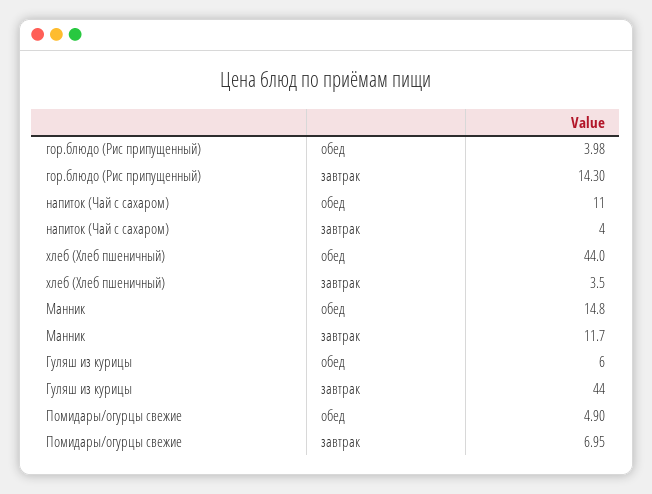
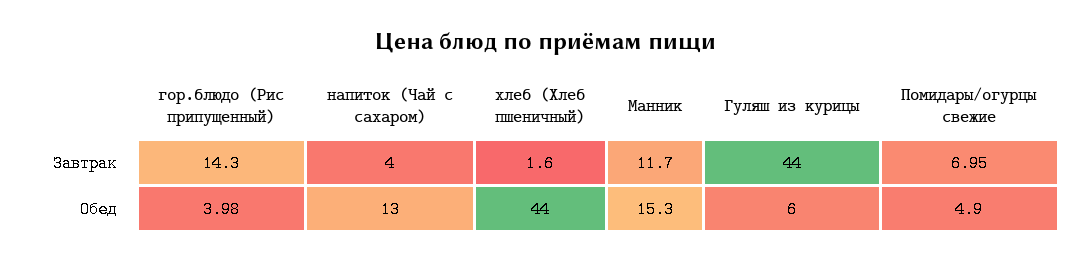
напиток (Чай с сахаром), обед: 11 -> 13
хлеб (Хлеб пшеничный), завтрак: 3.5 -> 1.6
Манник, обед: 14.8 -> 15.3

